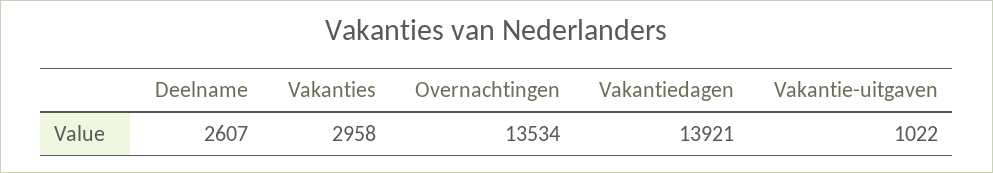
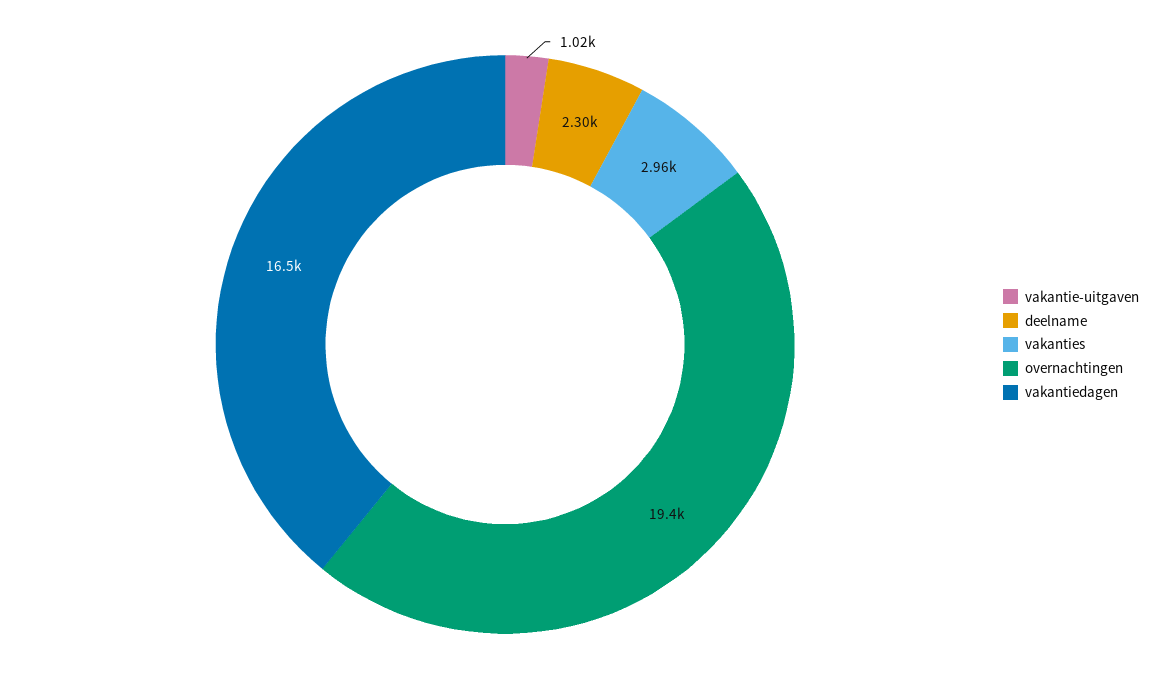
Deelname: 2607 -> 2300
Overnachtingen: 13534 -> 19400
Vakantiedagen: 13921 -> 16500

